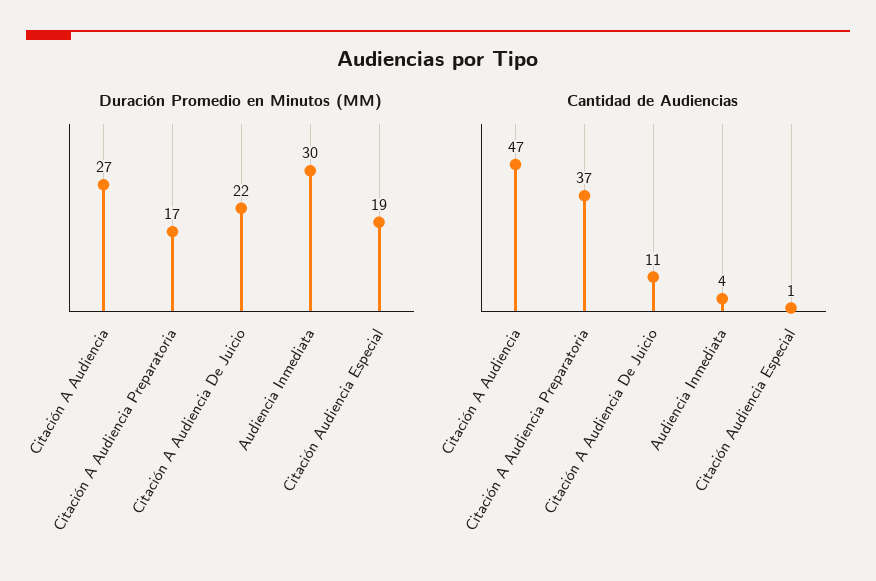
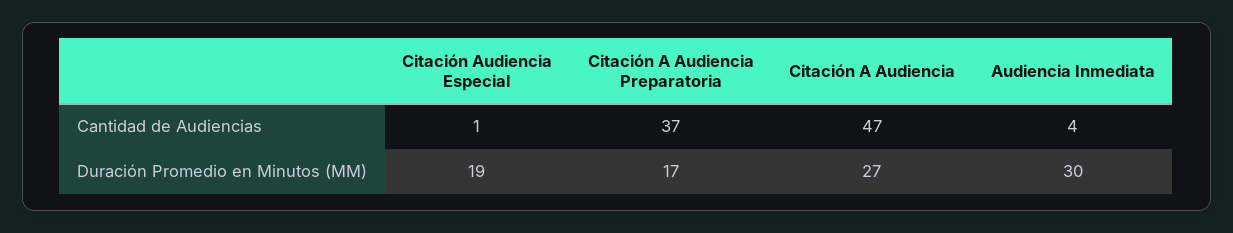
Duración Promedio en Minutos (MM), Citación A Audiencia De Juicio: 22 -> none
Cantidad de Audiencias, Citación A Audiencia De Juicio: 11 -> none

